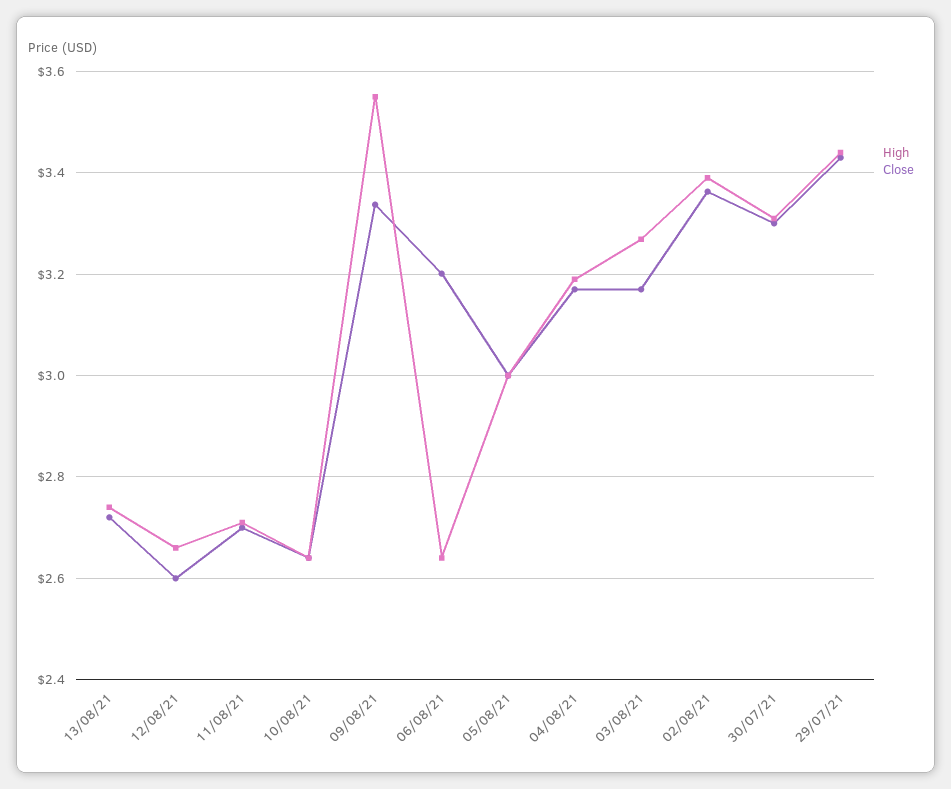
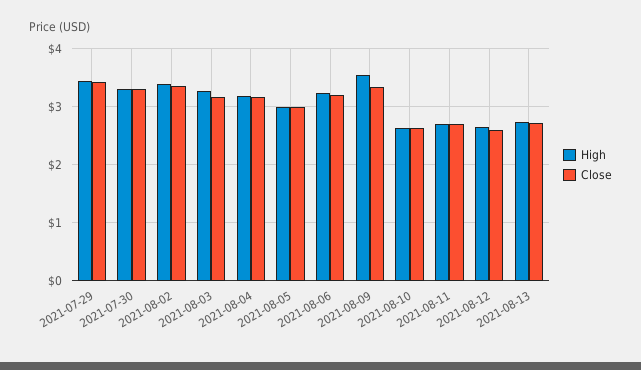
High, 06/08/21: 2.64 -> 3.2

